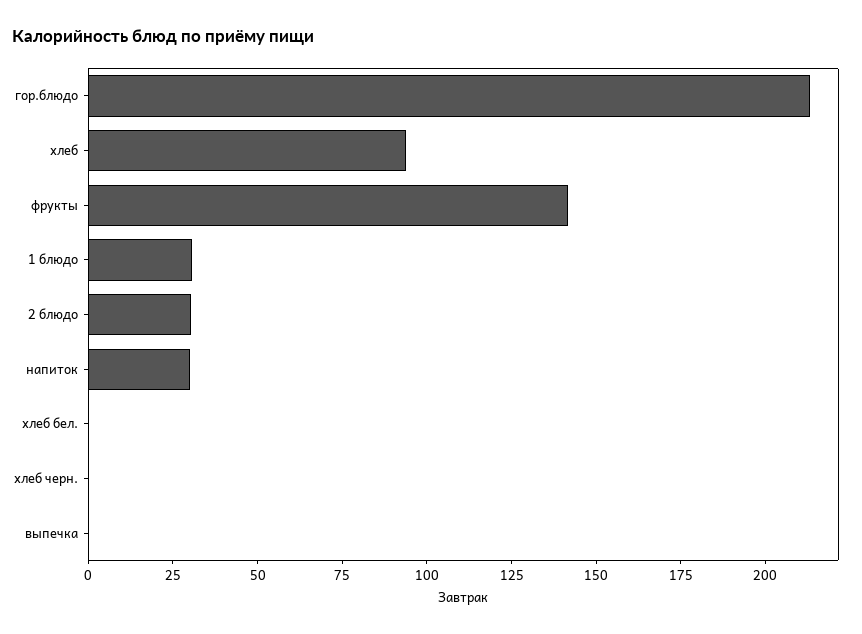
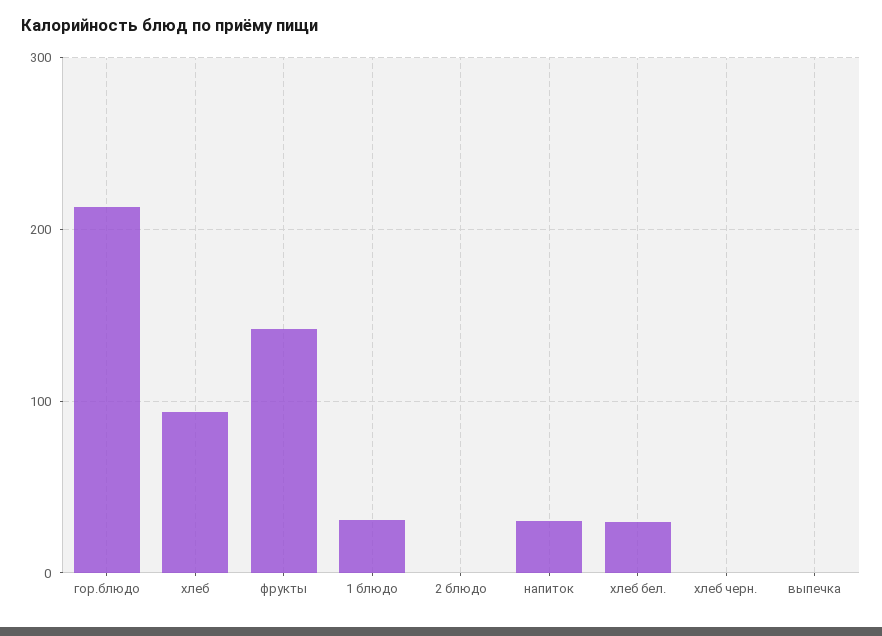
2 блюдо: 30 -> 0
хлеб бел.: 0 -> 30

